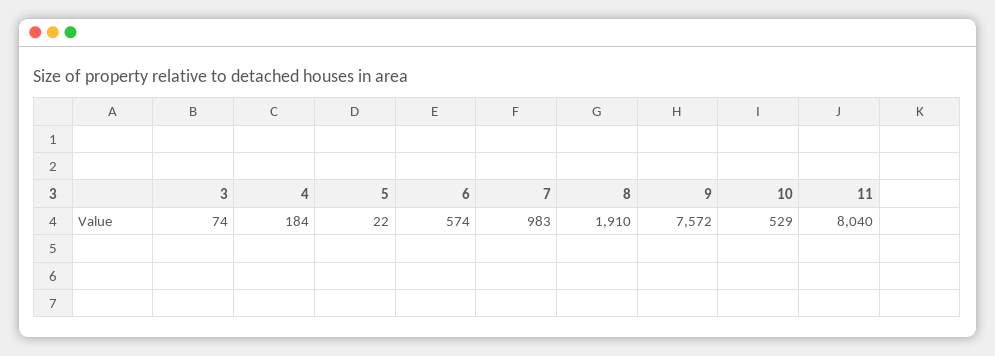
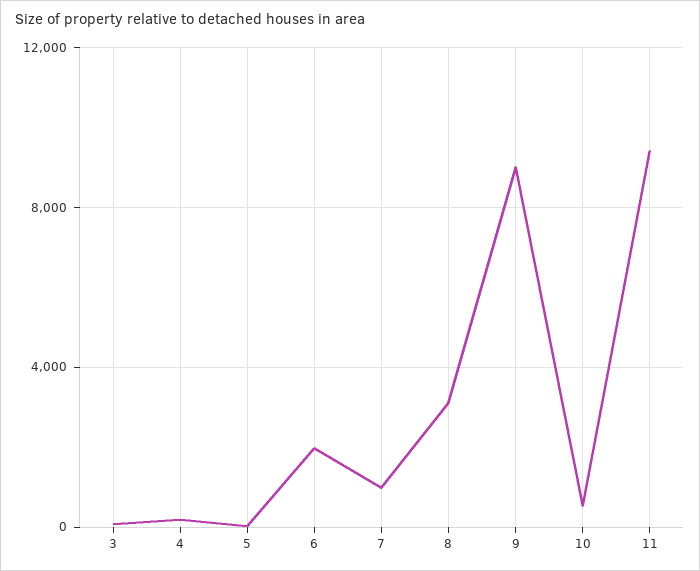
6: 574 -> 2000
8: 1910 -> 3000
9: 7572 -> 9000
11: 8040 -> 9500

